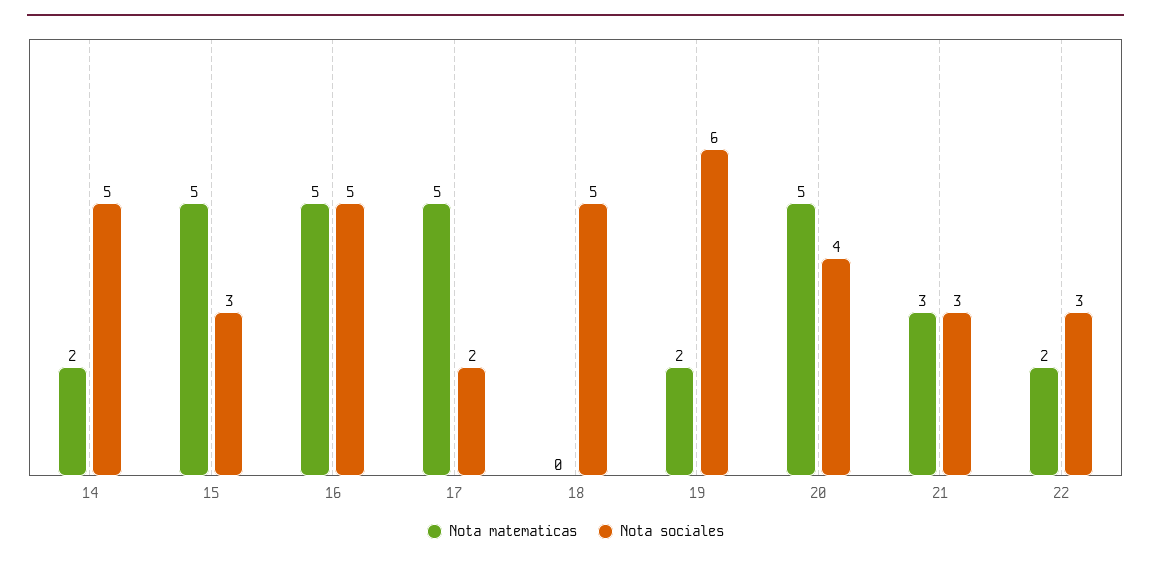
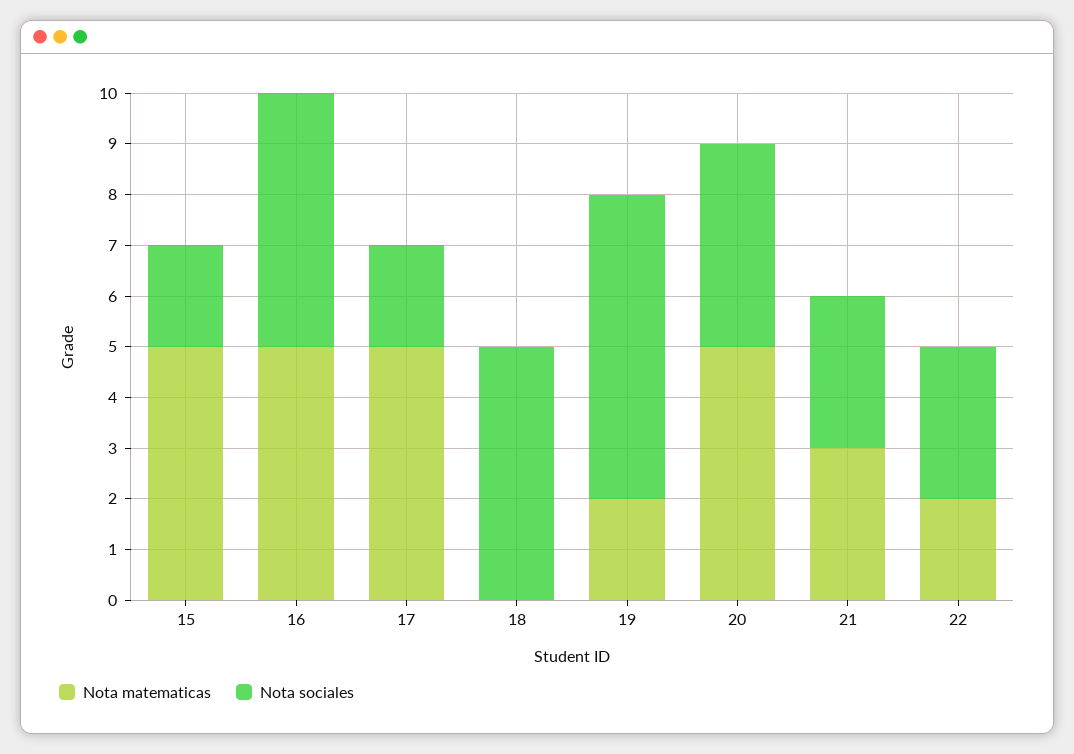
Nota matematicas, 14: 2 -> none
Nota sociales, 14: 5 -> none
Nota sociales, 15: 3 -> 2

